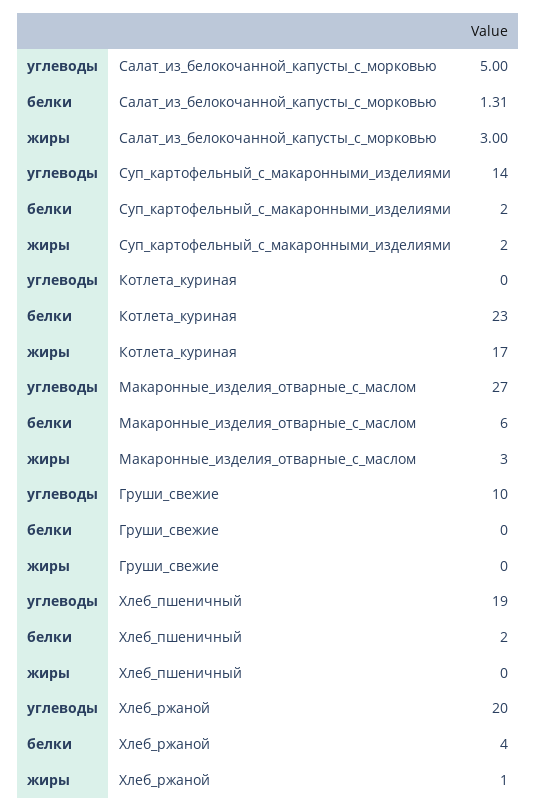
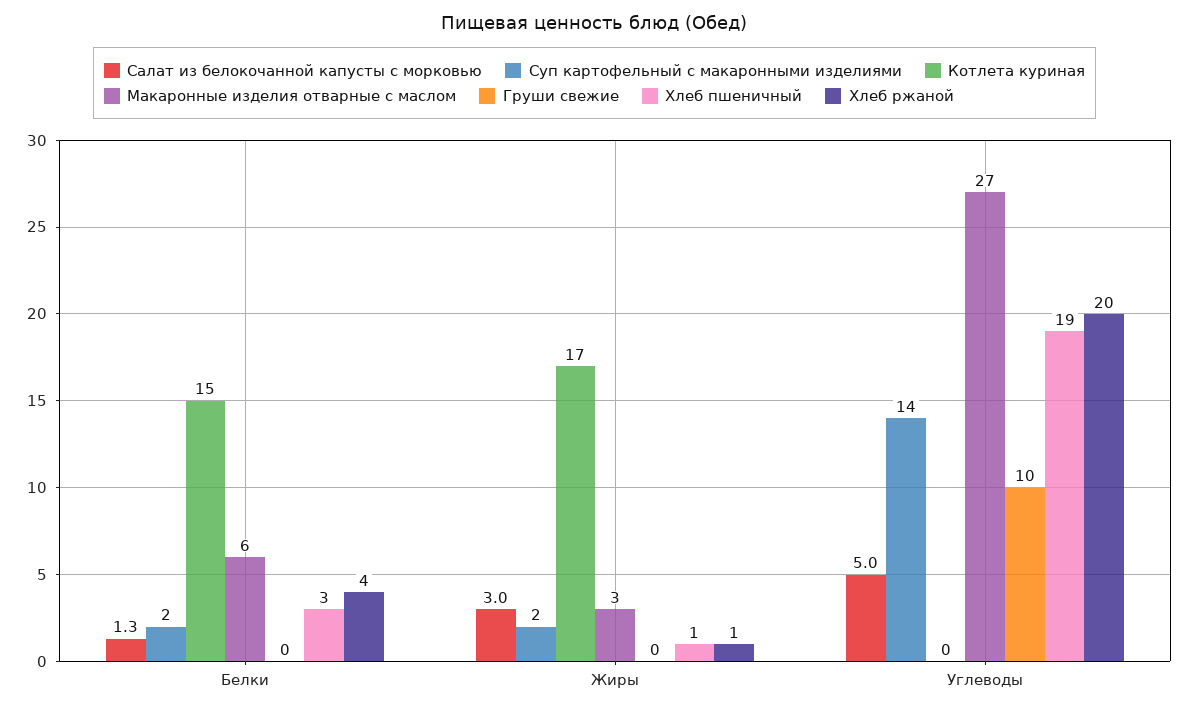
Котлета_куриная, белки: 23 -> 15
Хлеб_пшеничный, белки: 2 -> 3
Хлеб_пшеничный, жиры: 0 -> 1

